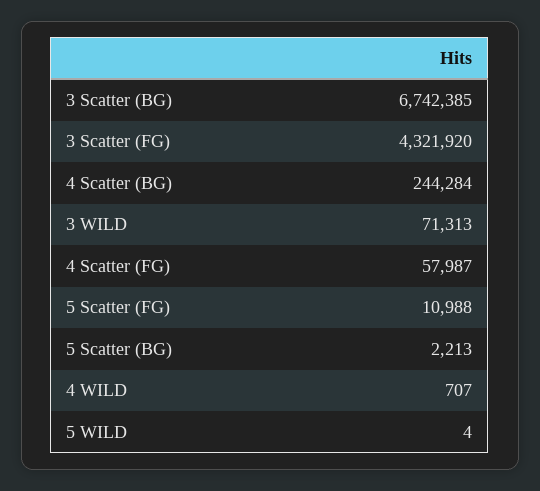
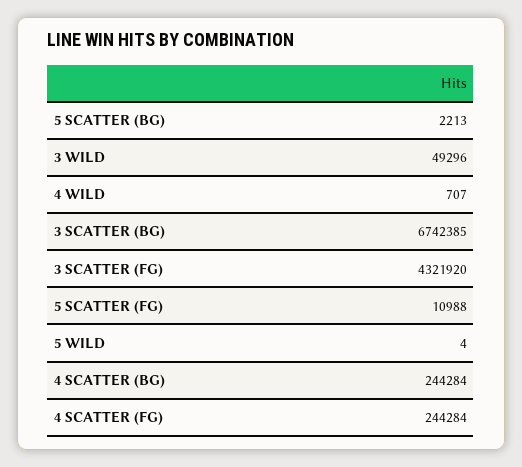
3 WILD: 71313 -> 49296
4 Scatter (FG): 57987 -> 244284

